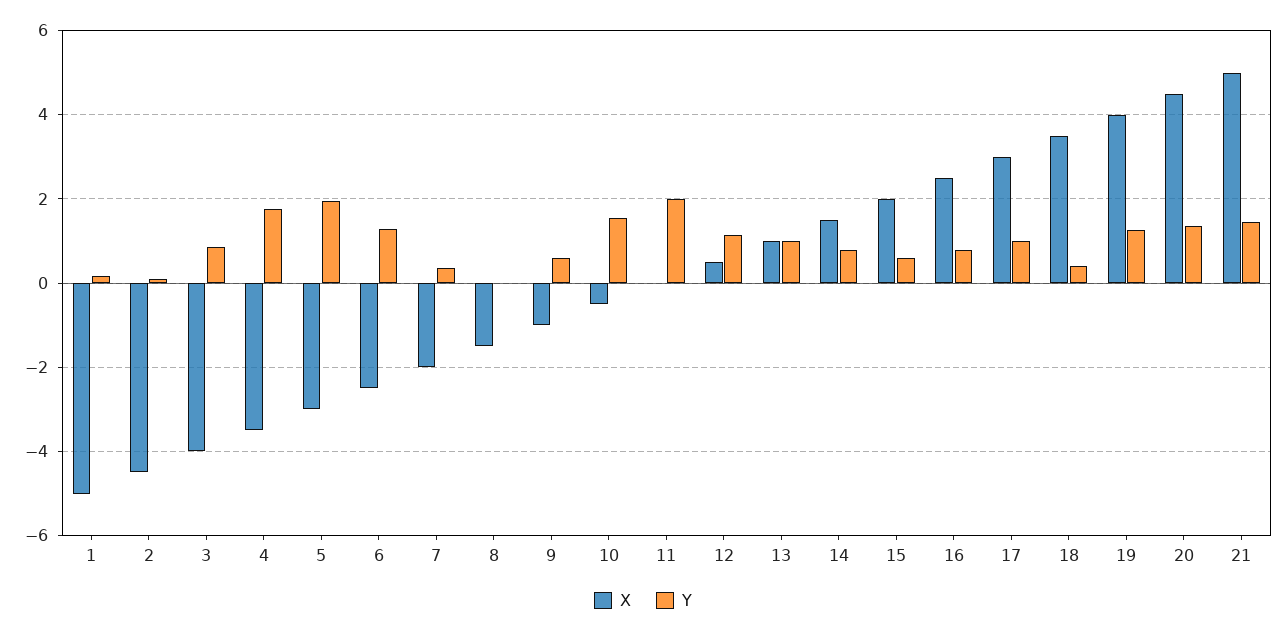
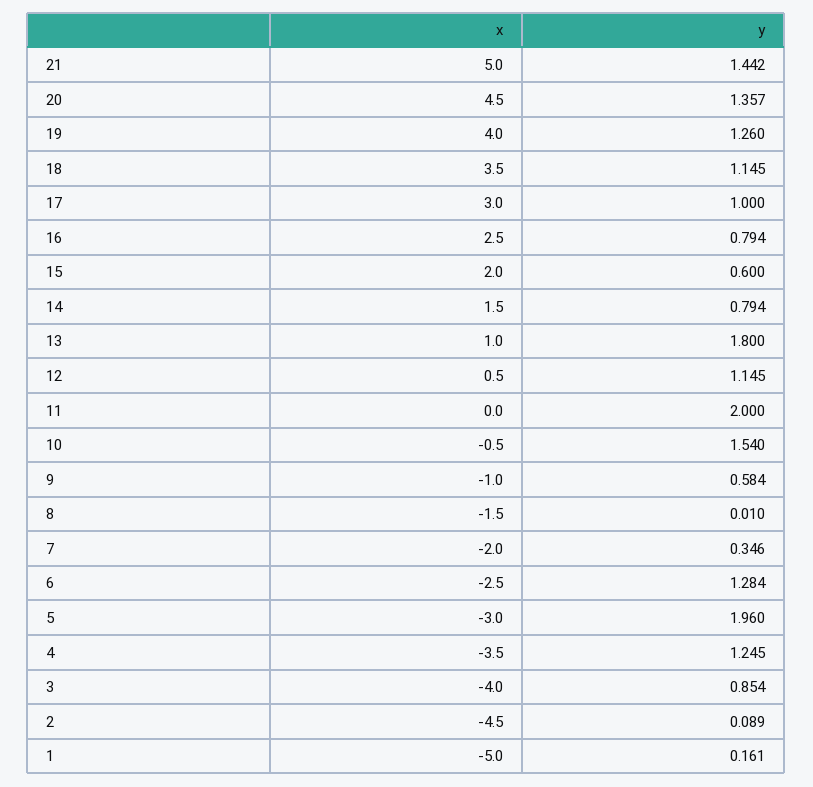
Y, 4: 1.8 -> 1.245
Y, 13: 1 -> 1.8
Y, 18: 0.4 -> 1.145

